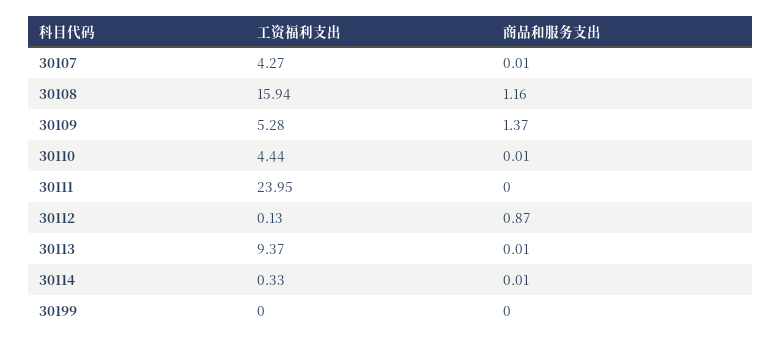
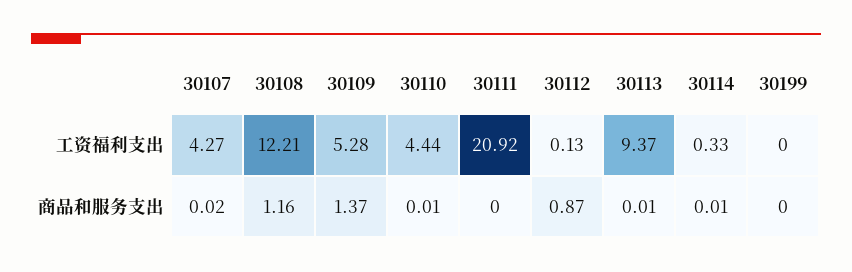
商品和服务支出, 30107: 0.01 -> 0.02
工资福利支出, 30108: 15.94 -> 12.21
工资福利支出, 30111: 23.95 -> 20.92

